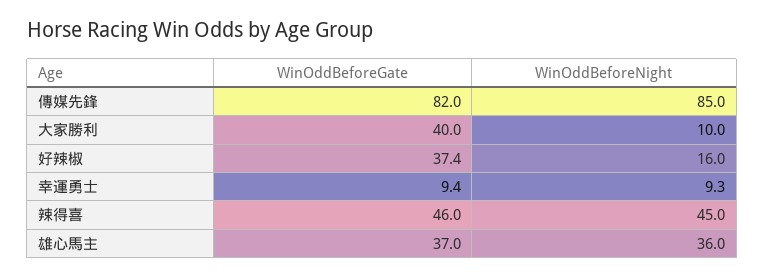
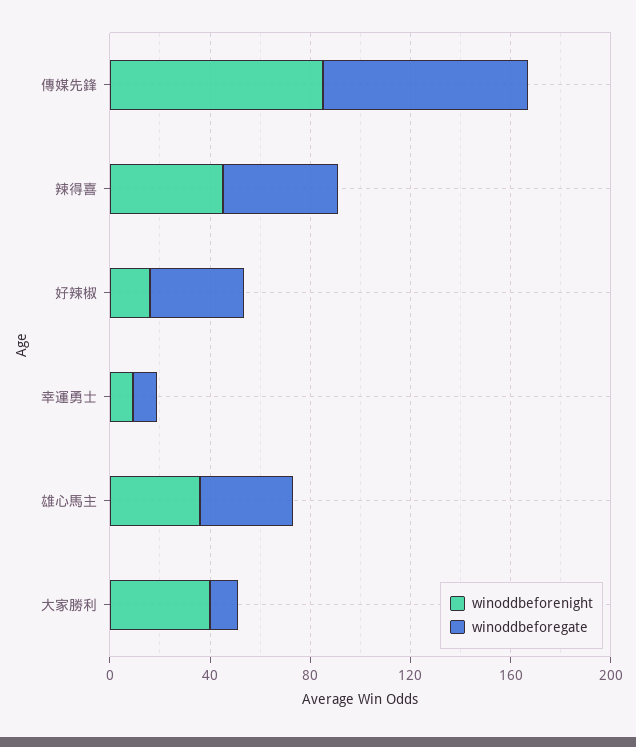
WinOddBeforeGate, 大家勝利: 40 -> 10
WinOddBeforeNight, 大家勝利: 10 -> 40

